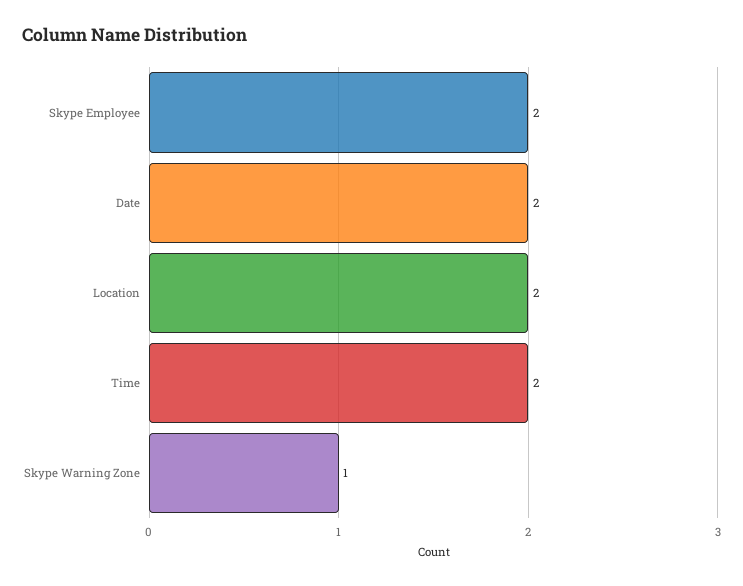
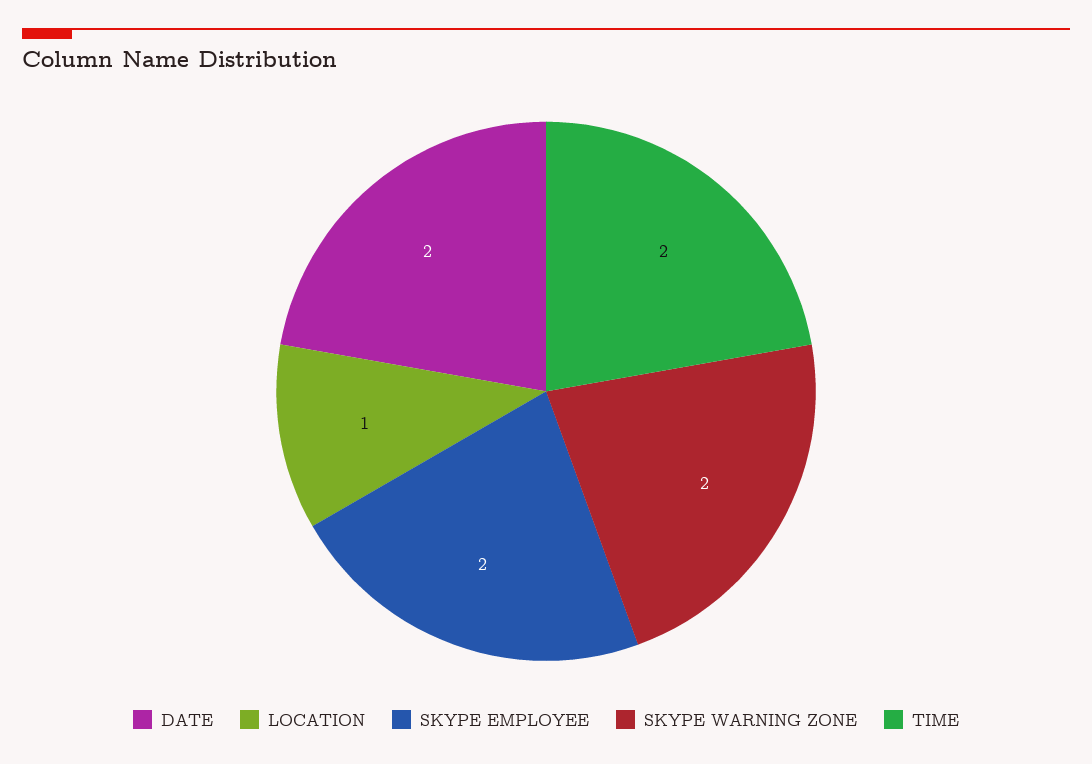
Location: 2 -> 1
Skype Warning Zone: 1 -> 2

